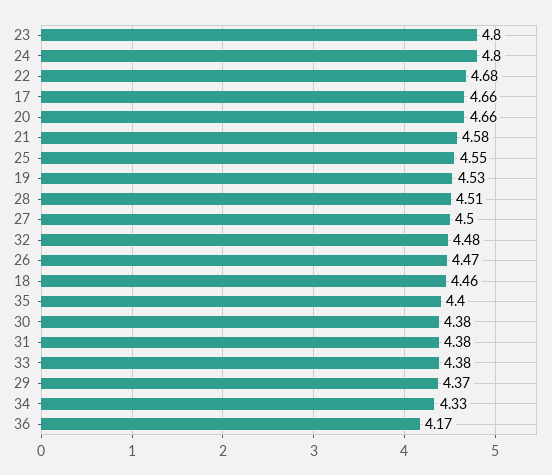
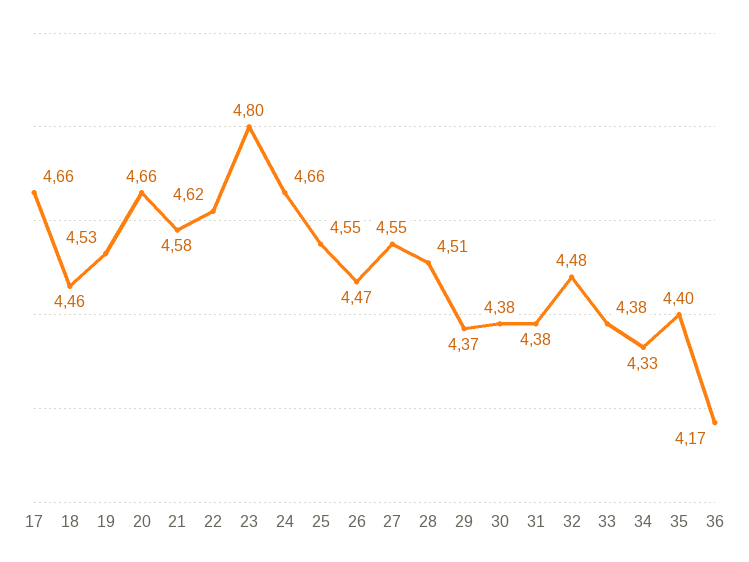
24: 4.8 -> 4.66
22: 4.68 -> 4.62
27: 4.5 -> 4.55

